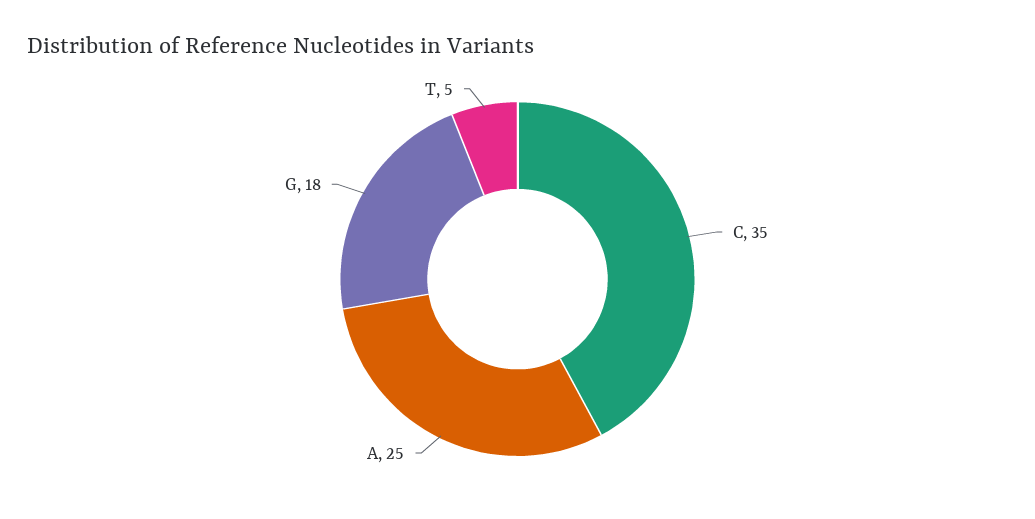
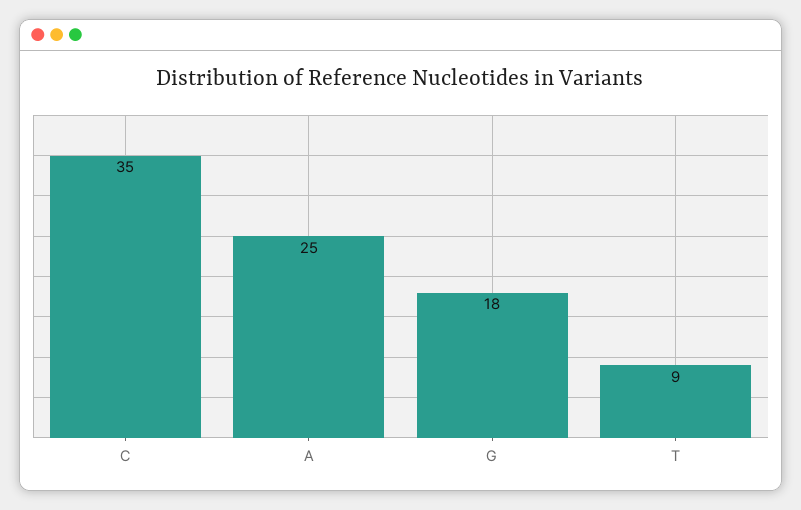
T: 5 -> 9

